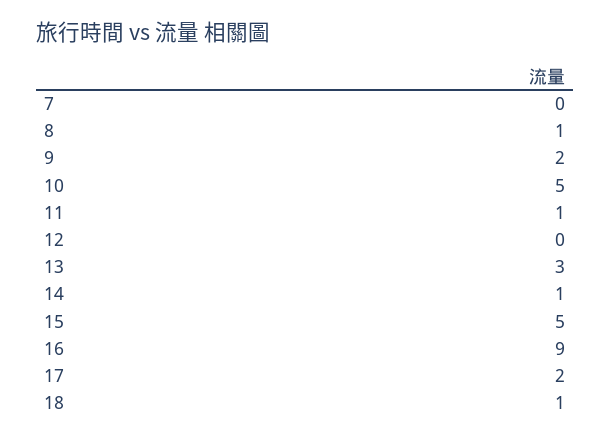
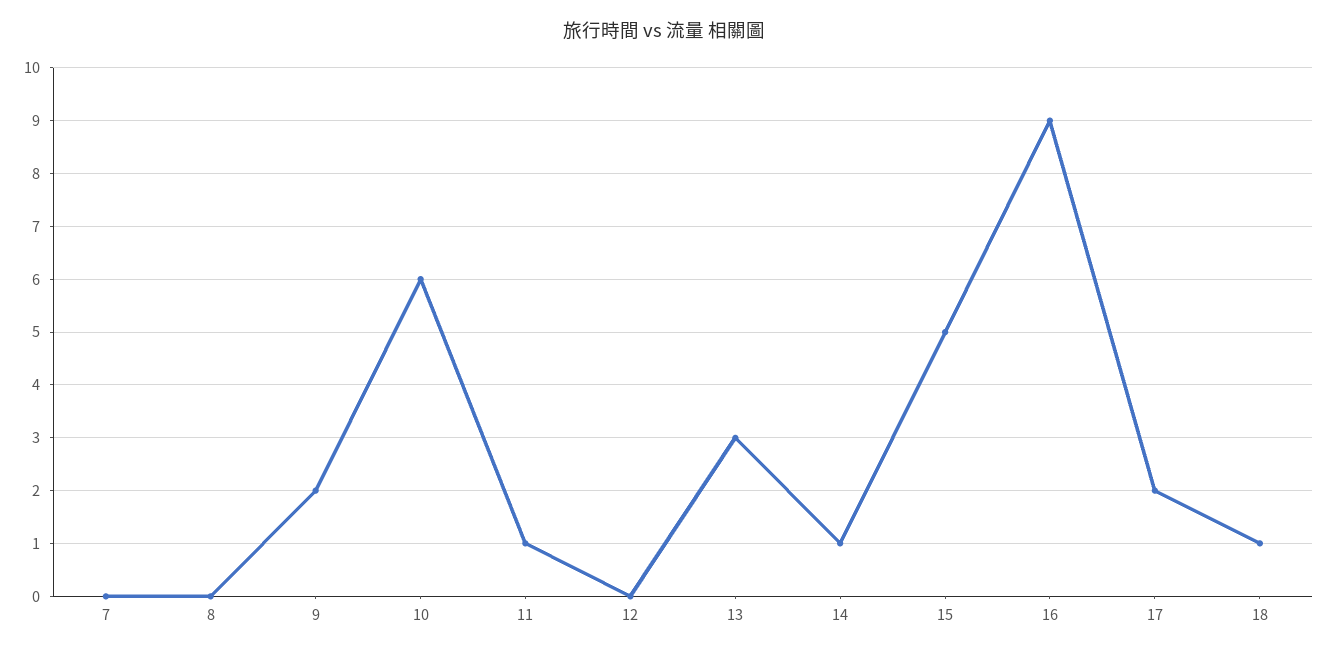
8: 1 -> 0
10: 5 -> 6

